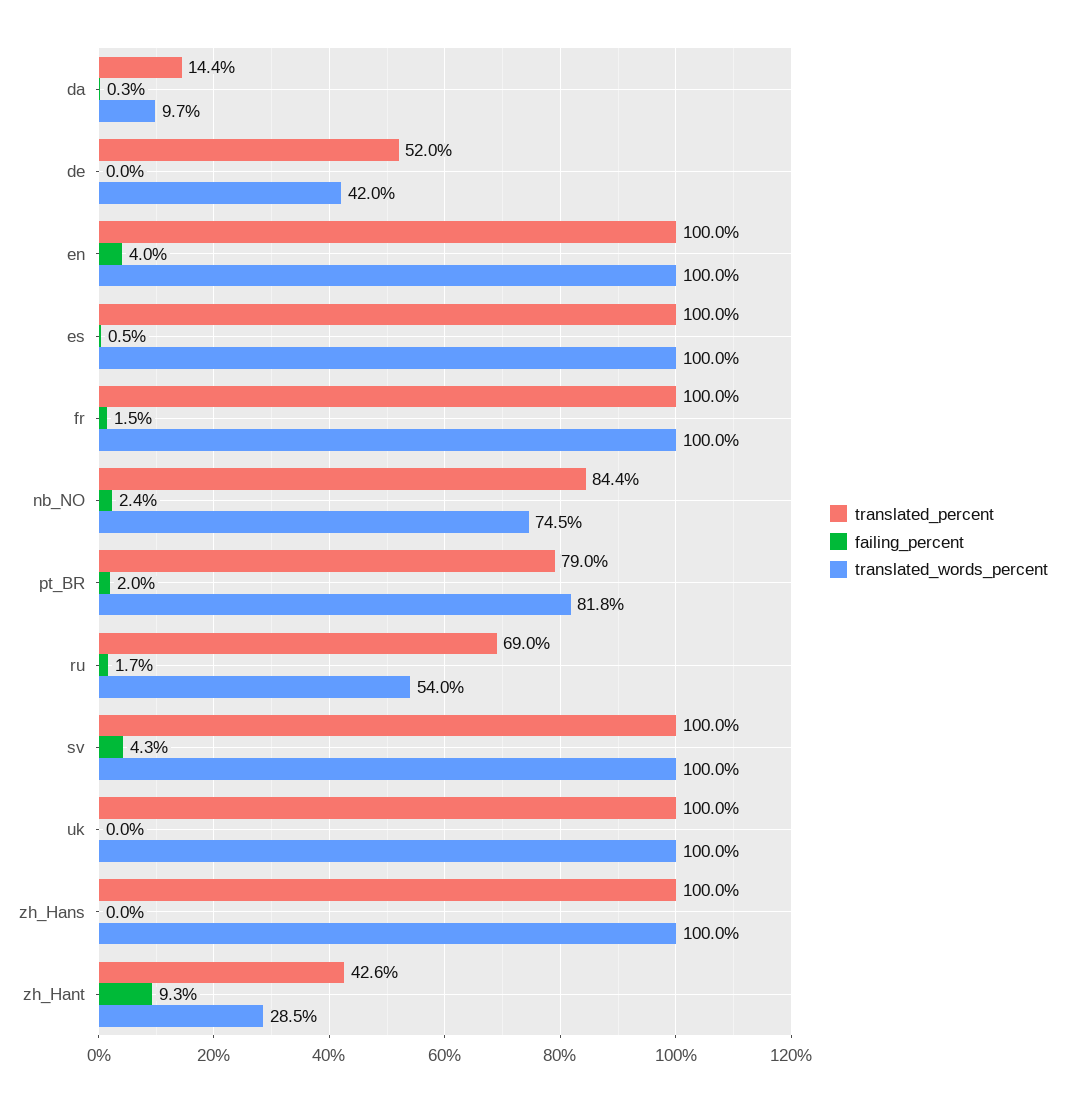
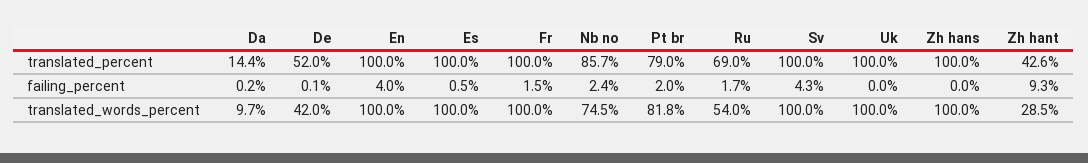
failing_percent, da: 0.3 -> 0.2
failing_percent, de: 0 -> 0.1
translated_percent, nb_NO: 84.4 -> 85.7

